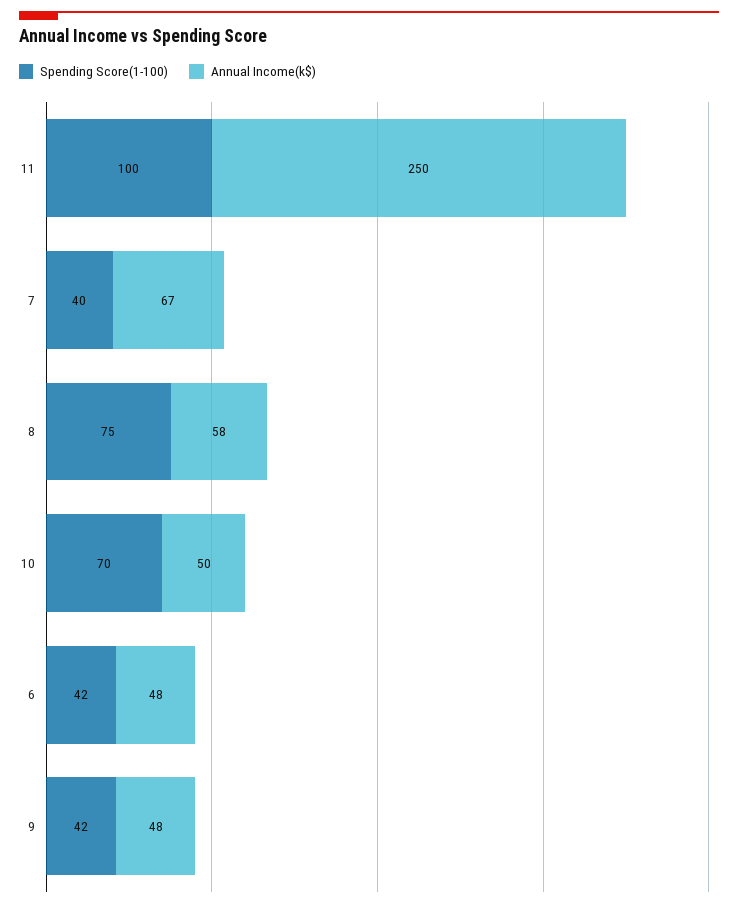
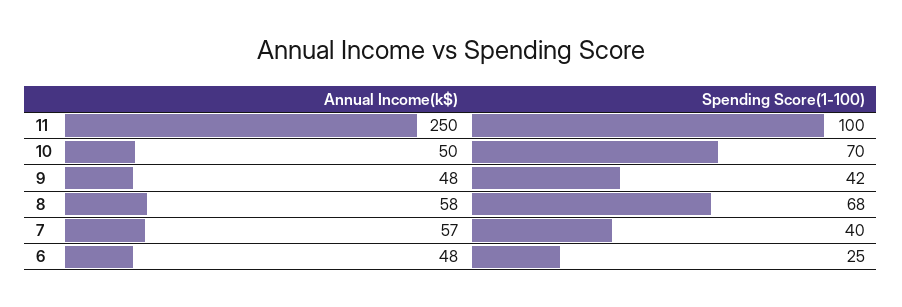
Annual Income(k$), 7: 67 -> 57
Spending Score(1-100), 8: 75 -> 68
Spending Score(1-100), 6: 42 -> 25

